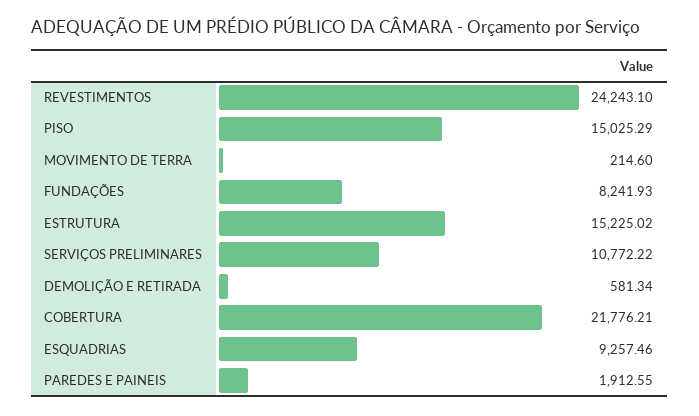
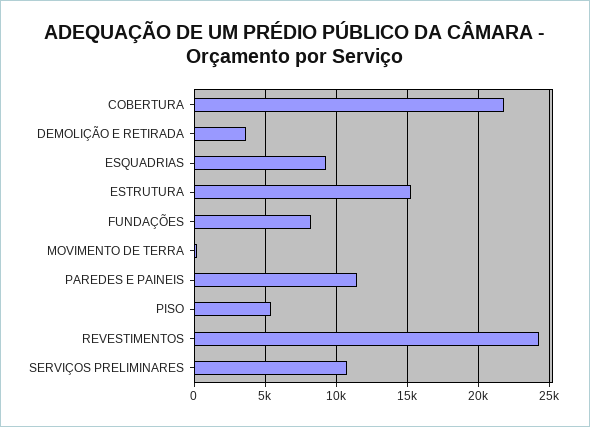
PISO: 15025.29 -> 5500
DEMOLIÇÃO E RETIRADA: 581.34 -> 3500
PAREDES E PAINEIS: 1912.55 -> 11500

